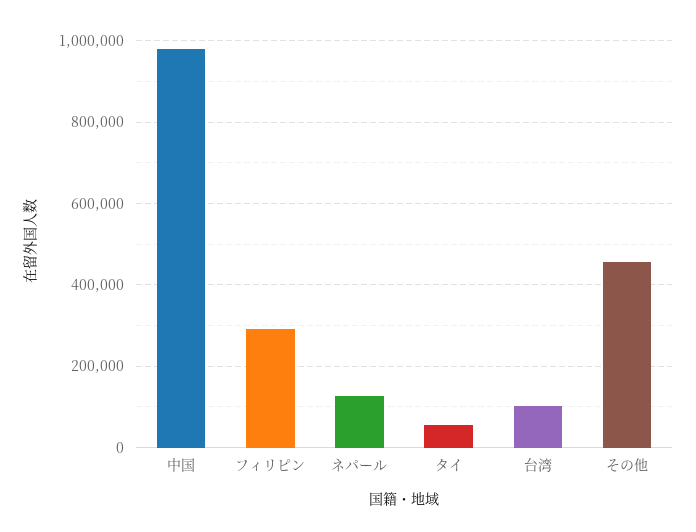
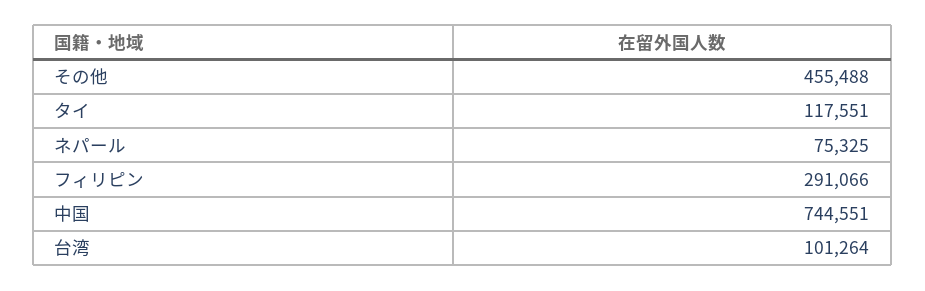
中国: 980000 -> 744551
ネパール: 120000 -> 75325
タイ: 60000 -> 117551

